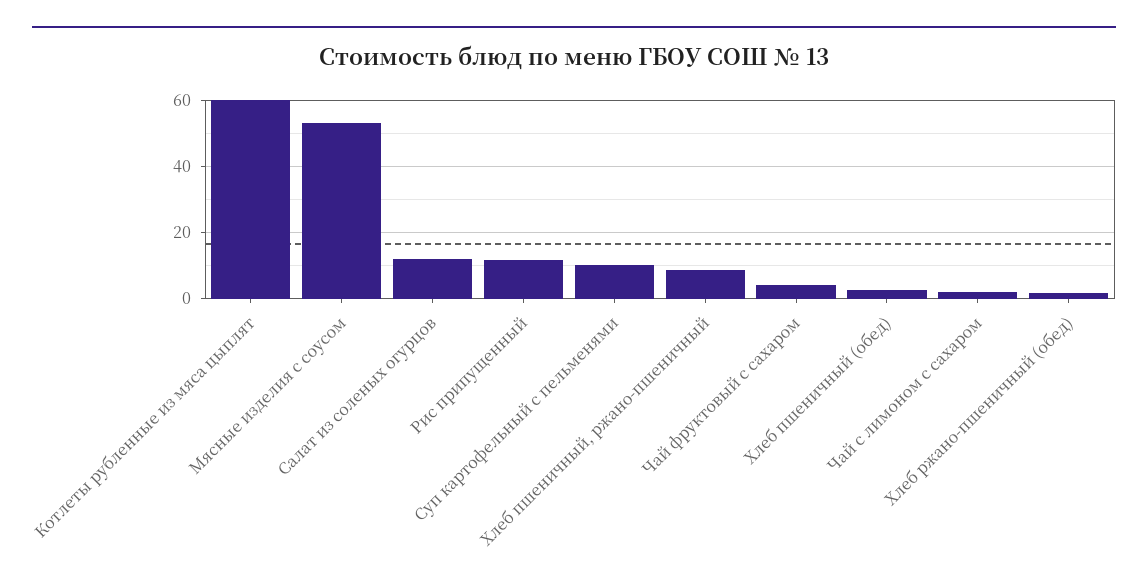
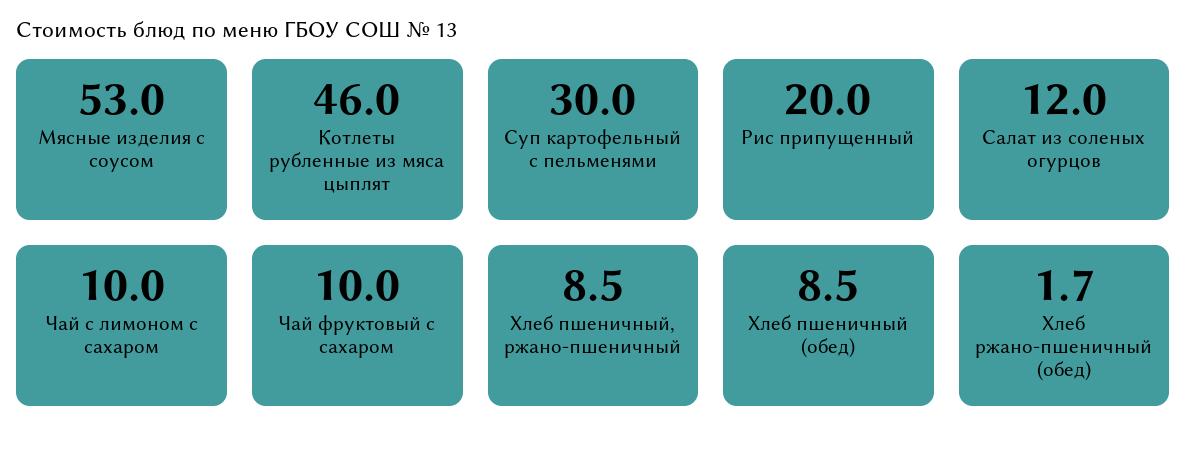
Котлеты рубленные из мяса цыплят: 60 -> 46
Рис припущенный: 12 -> 20
Суп картофельный с пельменями: 10 -> 30
Чай фруктовый с сахаром: 4 -> 10
Хлеб пшеничный (обед): 2 -> 8.5
Чай с лимоном с сахаром: 2 -> 10

